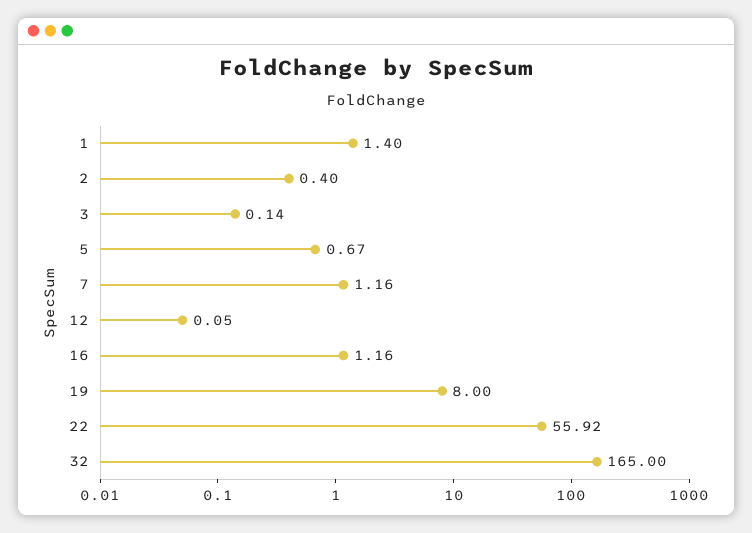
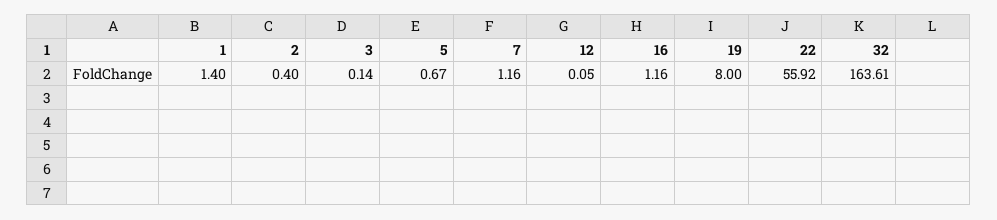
32: 165 -> 163.61

